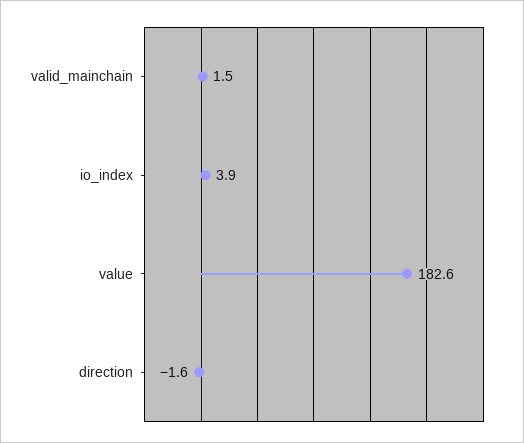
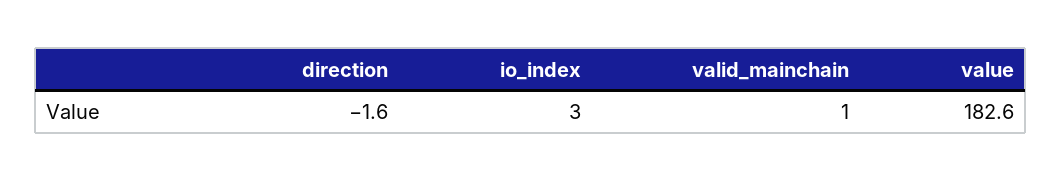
valid_mainchain: 1.5 -> 1
io_index: 3.9 -> 3

